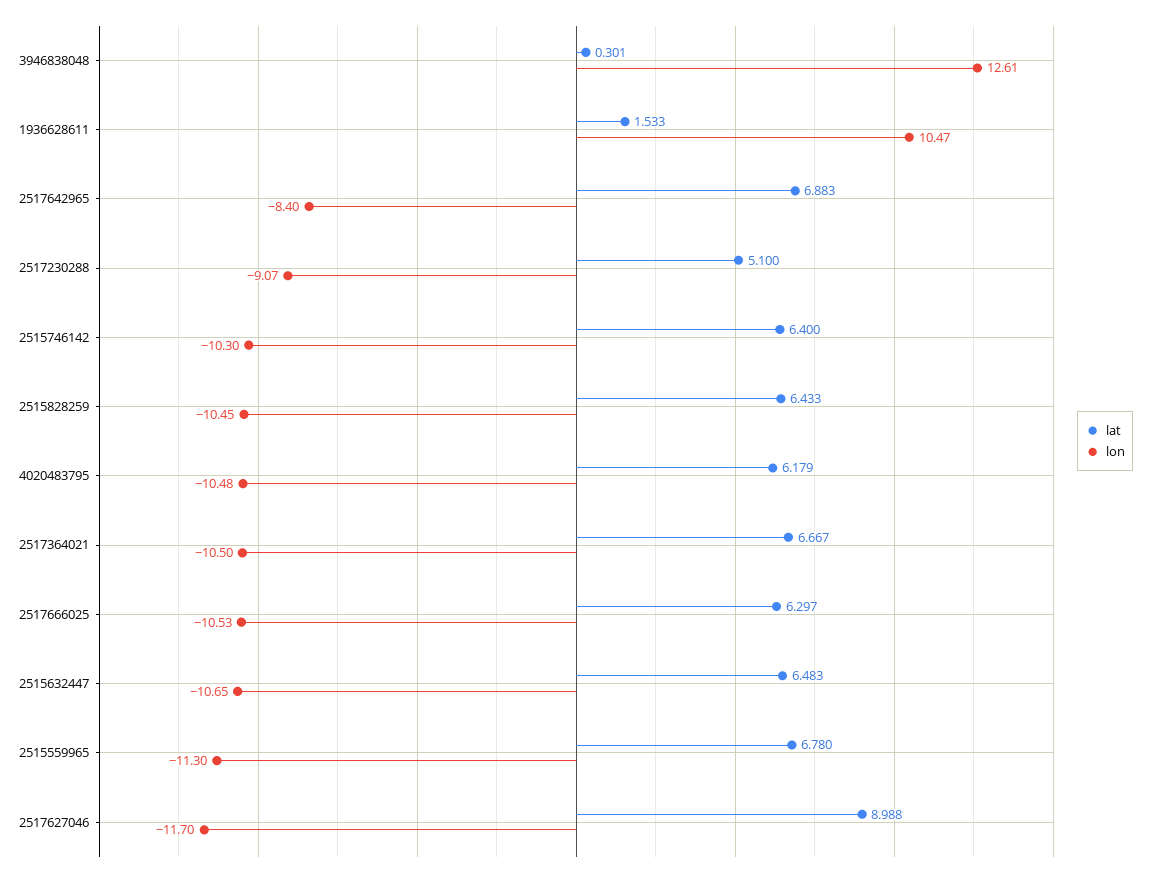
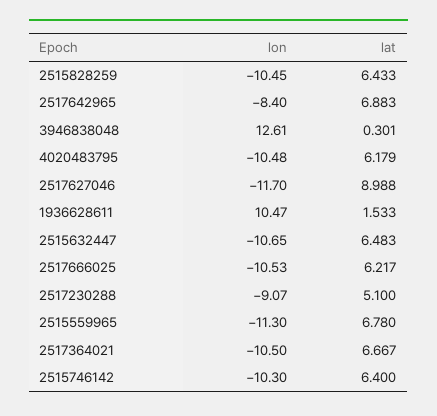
lat, 2517666025: 6.297 -> 6.217

